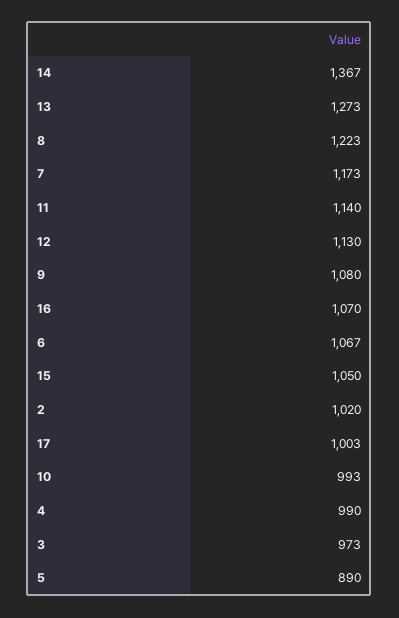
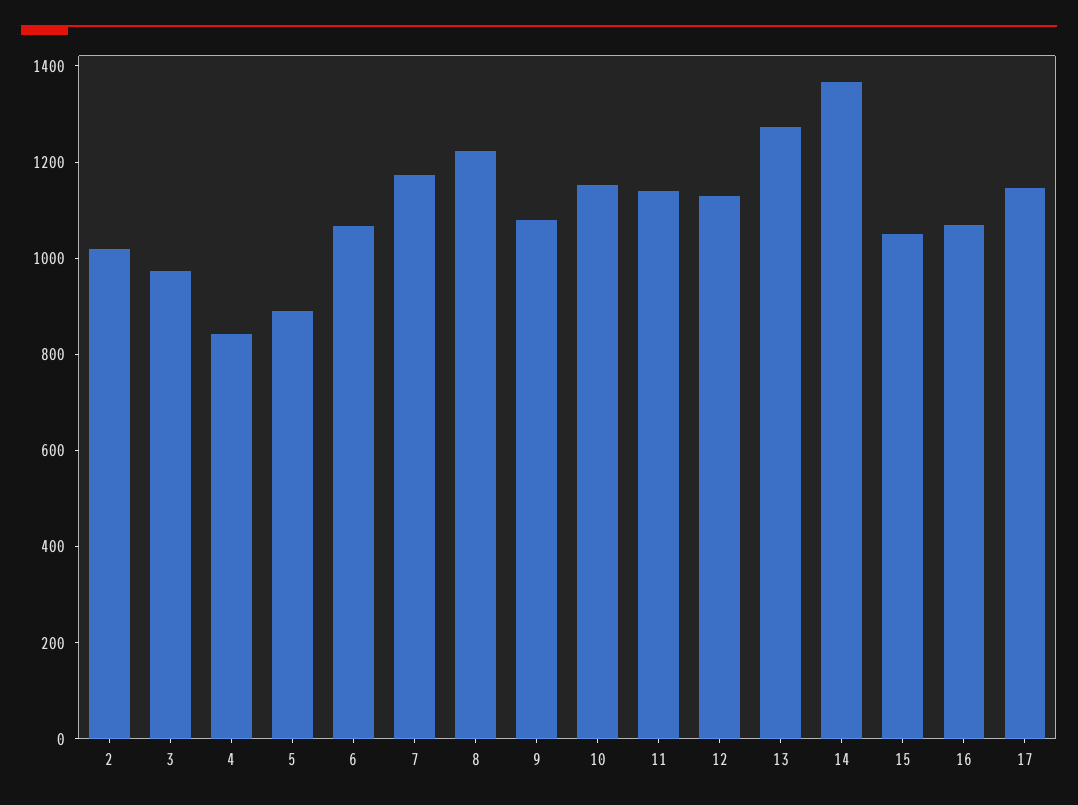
17: 1003 -> 1150
10: 993 -> 1150
4: 990 -> 850

